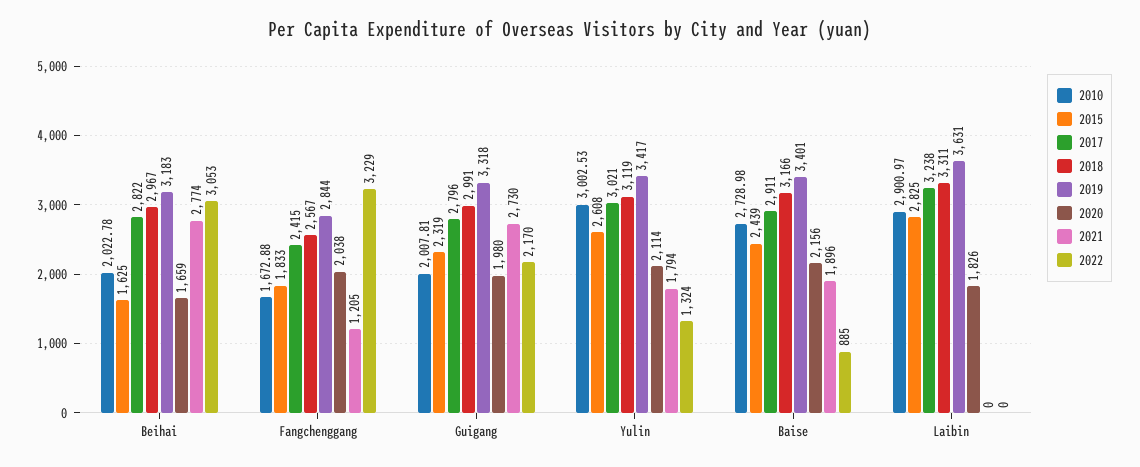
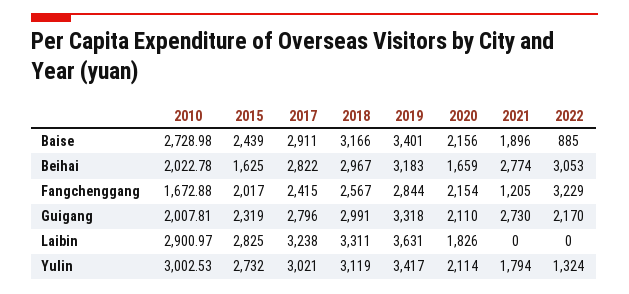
2015, Fangchenggang: 1833 -> 2017
2020, Fangchenggang: 2038 -> 2154
2020, Guigang: 1980 -> 2110
2015, Yulin: 2608 -> 2732

